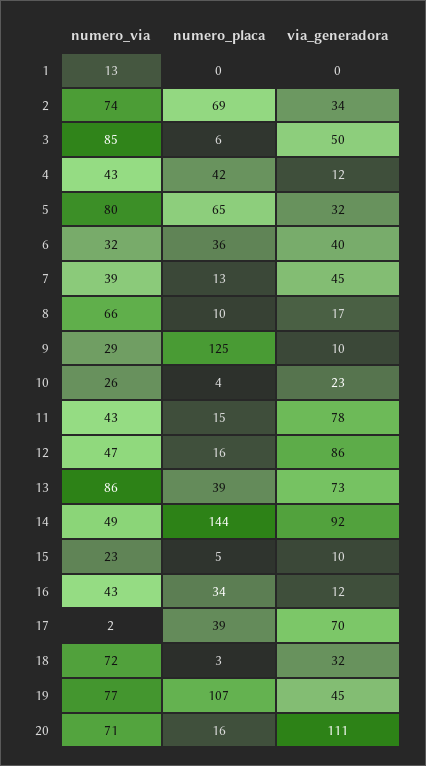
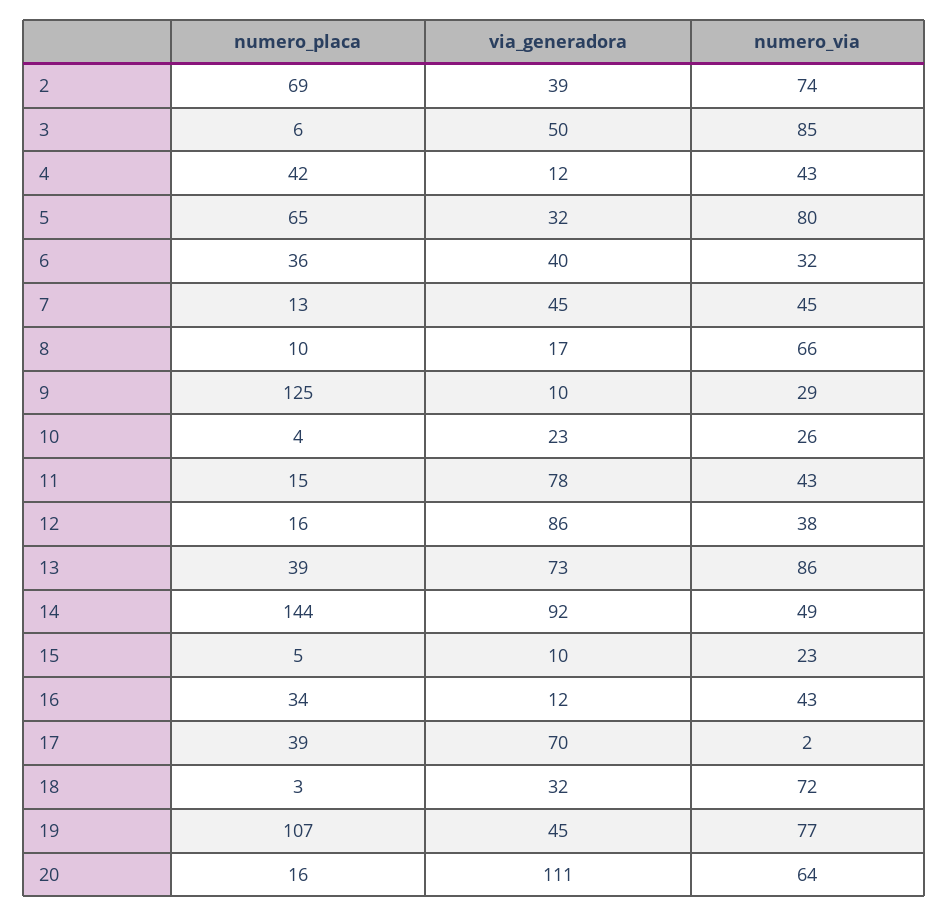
numero_via, 1: 13 -> none
numero_placa, 1: 0 -> none
via_generadora, 1: 0 -> none
via_generadora, 2: 34 -> 39
numero_via, 7: 39 -> 45
numero_via, 12: 47 -> 38
numero_via, 20: 71 -> 64

